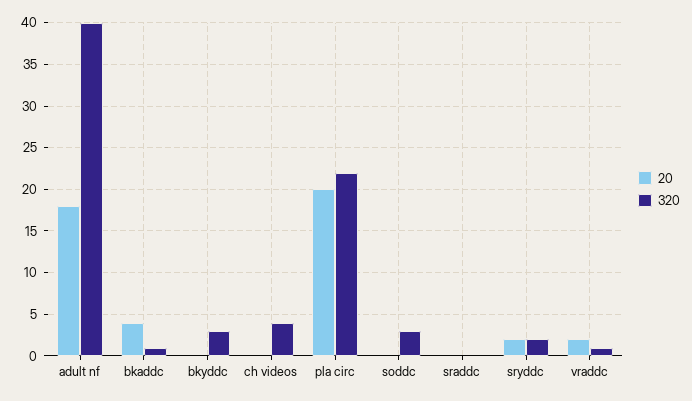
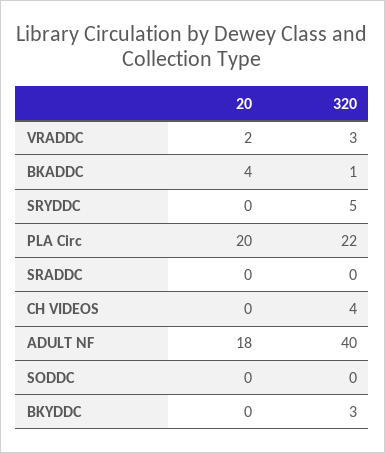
320, soddc: 3 -> 0
20, sryddc: 2 -> 0
320, sryddc: 2 -> 5
320, vraddc: 1 -> 3

